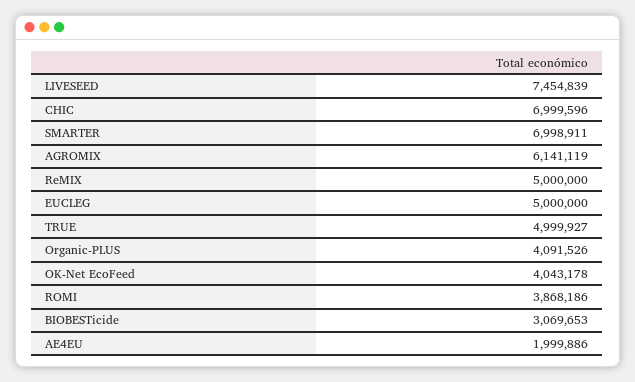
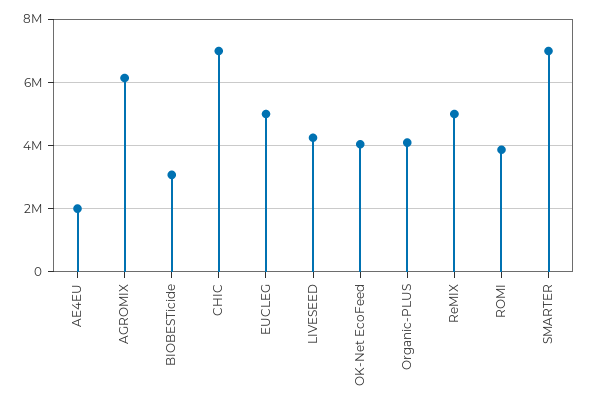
LIVESEED: 7454839 -> 4200000
TRUE: 4999927 -> none

